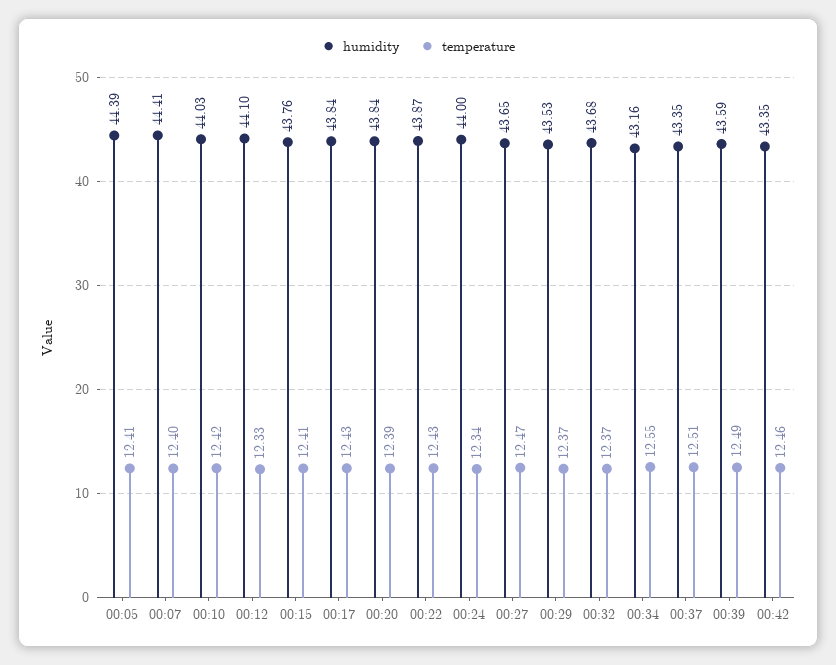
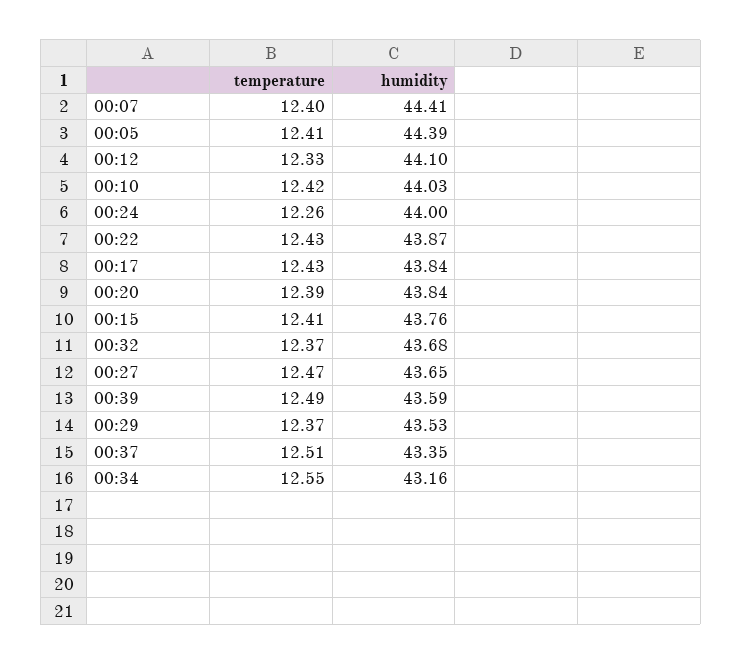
temperature, 00:24: 12.34 -> 12.26
humidity, 00:42: 43.35 -> none
temperature, 00:42: 12.46 -> none

